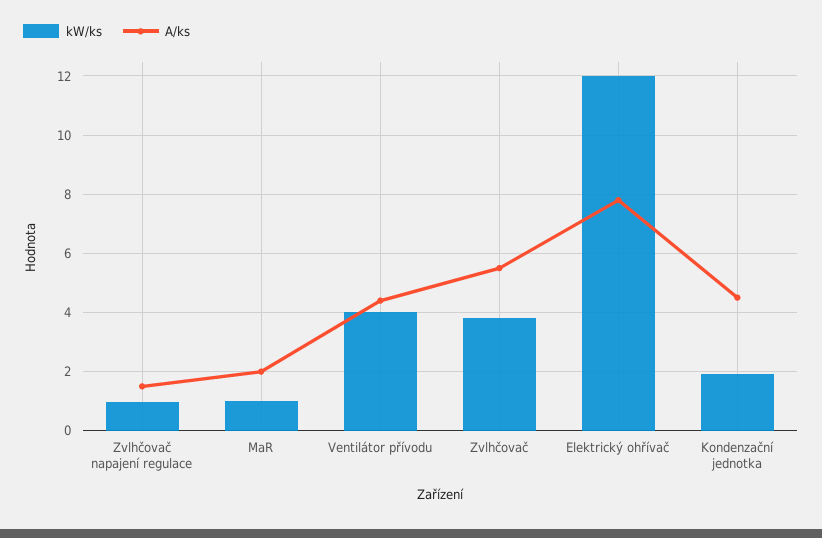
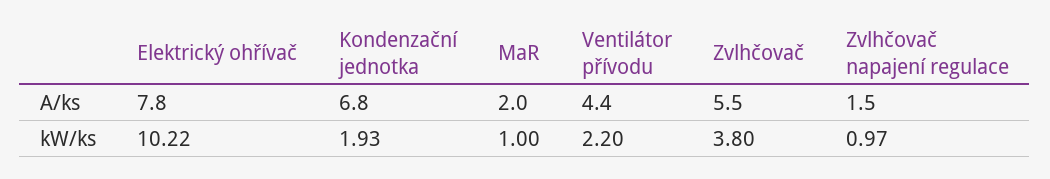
kW/ks, Ventilátor přívodu: 4 -> 2.2
kW/ks, Elektrický ohřívač: 12 -> 10.22
A/ks, Kondenzační jednotka: 4.5 -> 6.8

